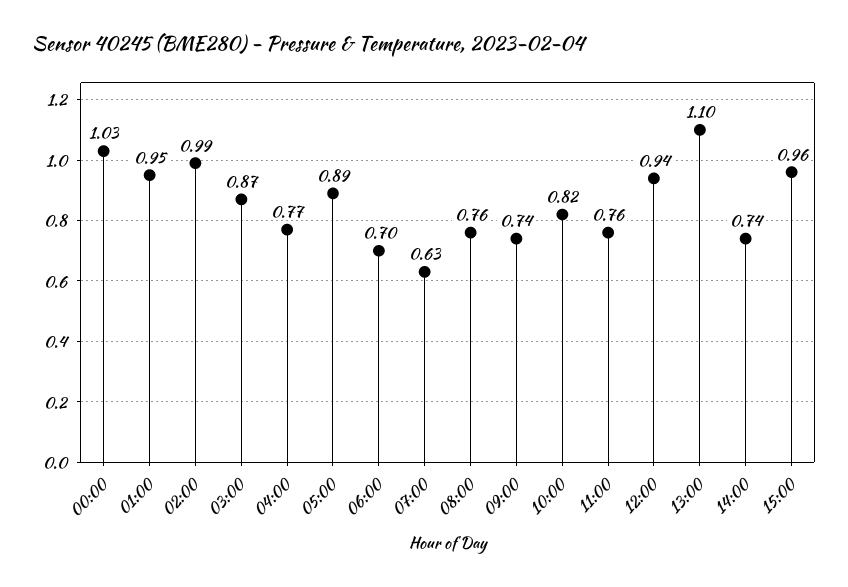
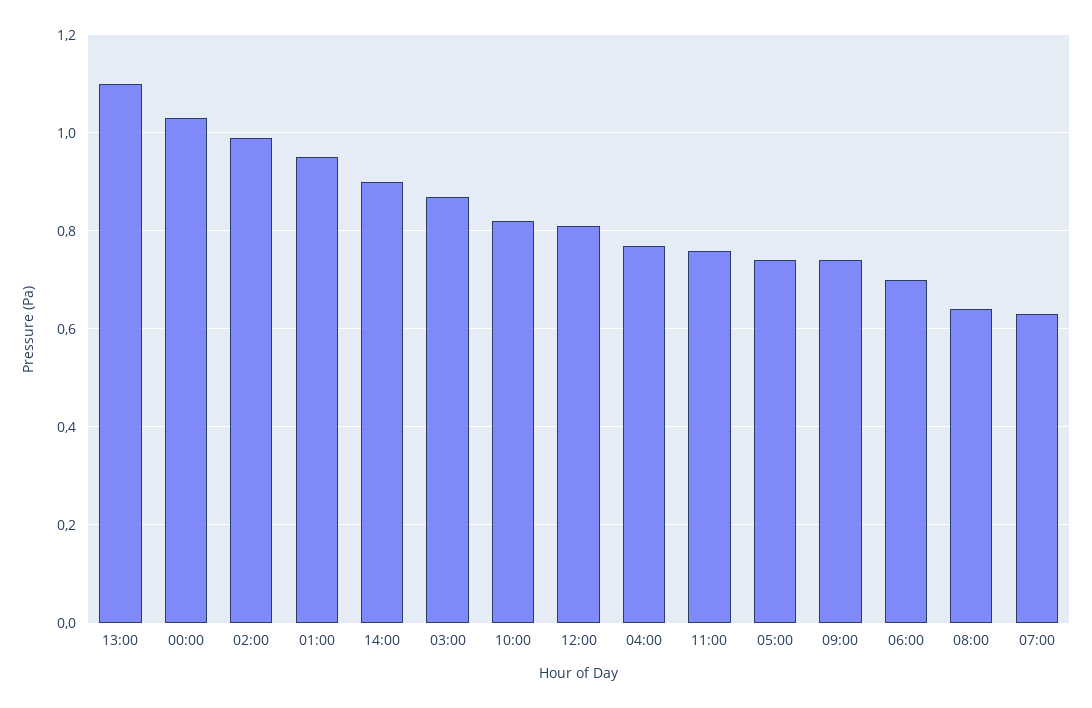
05:00: 0.89 -> 0.75
08:00: 0.76 -> 0.65
12:00: 0.94 -> 0.8
14:00: 0.74 -> 0.9
15:00: 0.96 -> none

